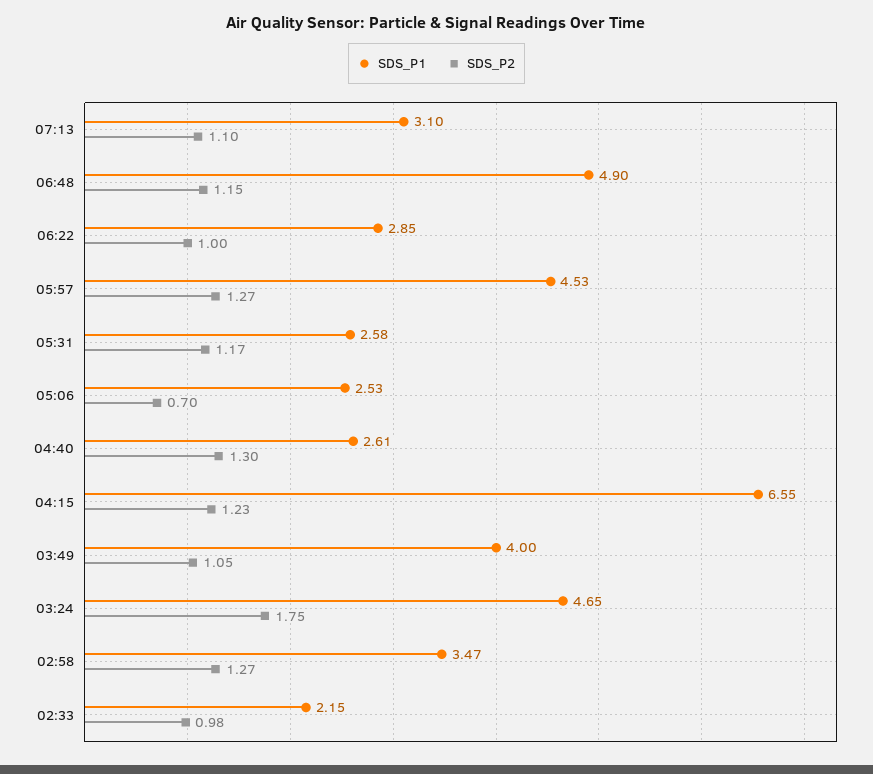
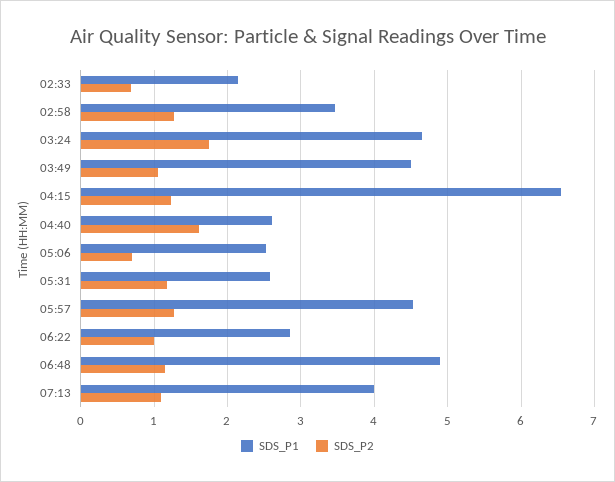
SDS_P1, 07:13: 3.1 -> 4
SDS_P2, 04:40: 1.3 -> 1.6
SDS_P1, 03:49: 4 -> 4.5
SDS_P2, 02:33: 0.98 -> 0.7

